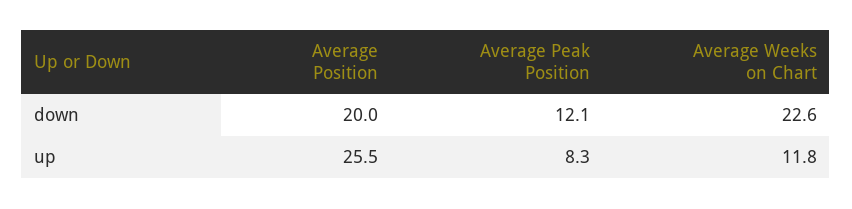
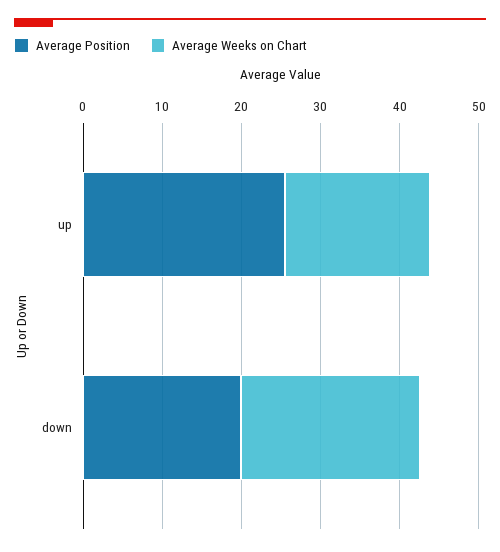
Average Peak Position, down: 12.1 -> none
Average Peak Position, up: 8.3 -> none
Average Weeks on Chart, up: 11.8 -> 18

